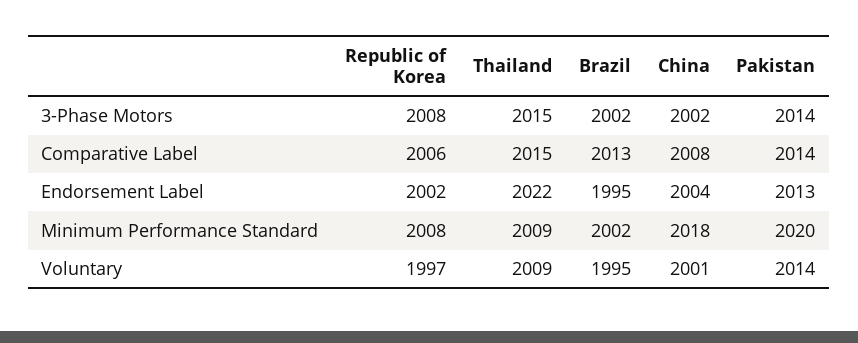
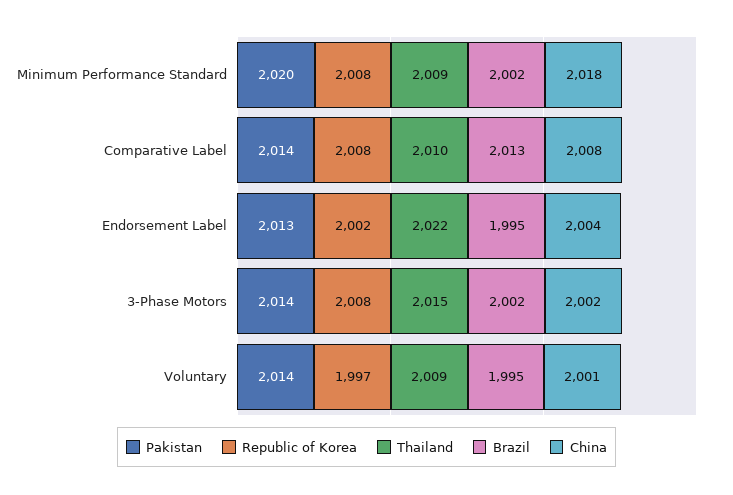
Republic of Korea, Comparative Label: 2006 -> 2008
Thailand, Comparative Label: 2015 -> 2010

